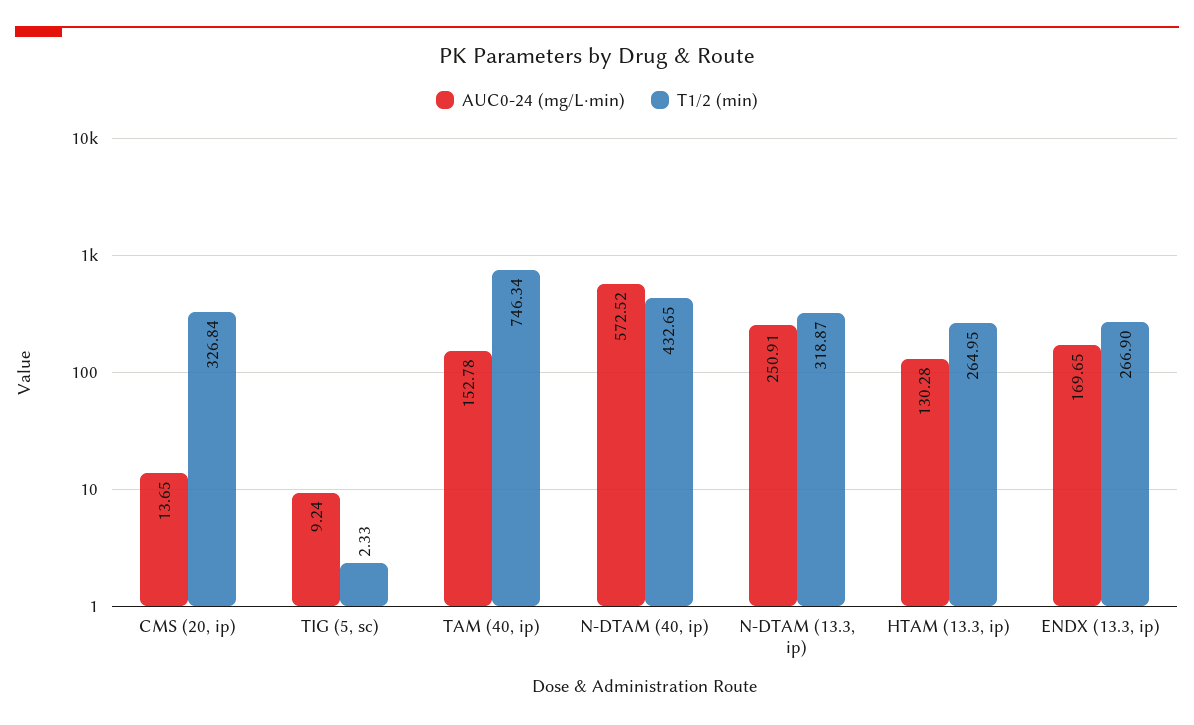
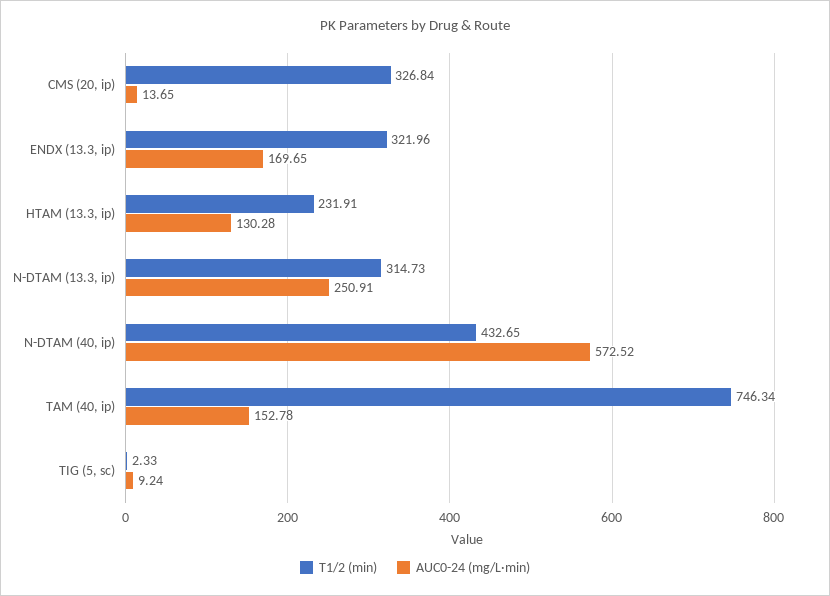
T1/2 (min), N-DTAM (13.3, ip): 318.87 -> 314.73
T1/2 (min), HTAM (13.3, ip): 264.95 -> 231.91
T1/2 (min), ENDX (13.3, ip): 266.9 -> 321.96

